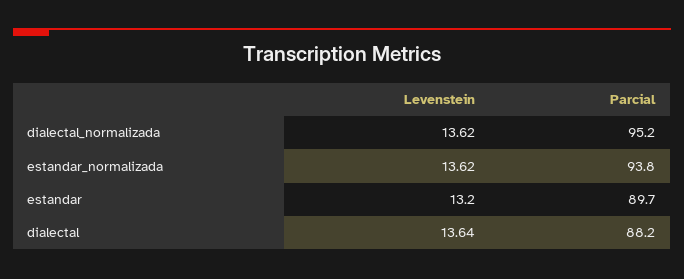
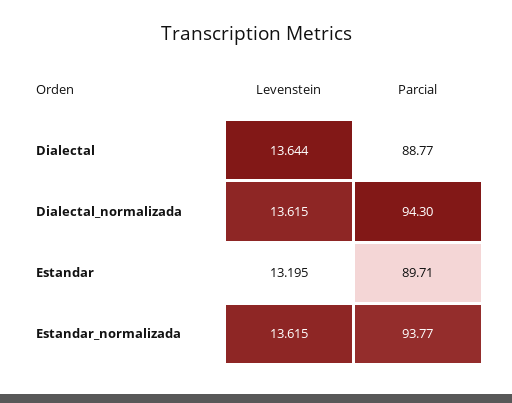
Parcial, dialectal_normalizada: 95.2 -> 94.3
Parcial, dialectal: 88.2 -> 88.77

